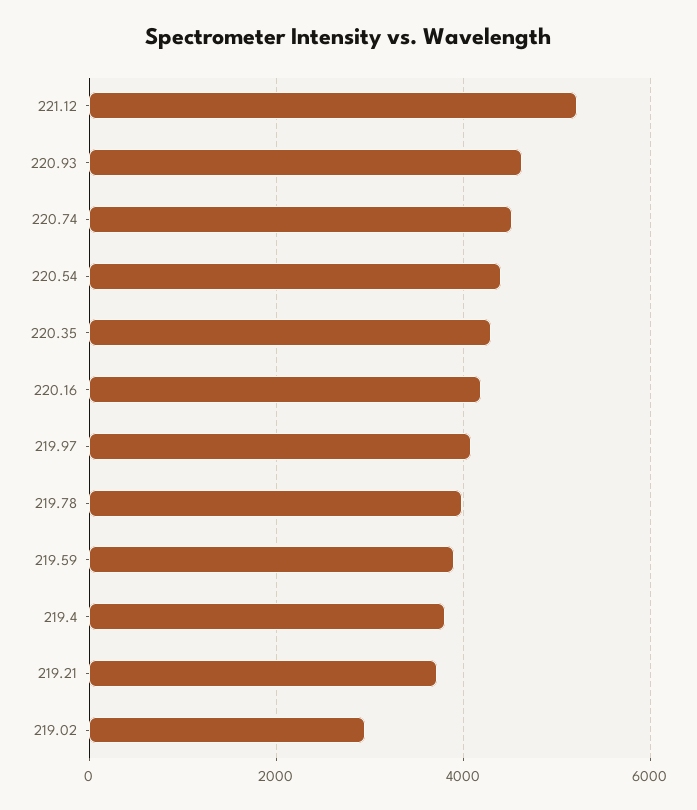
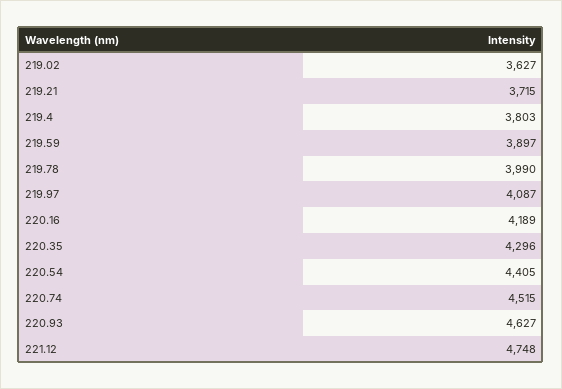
221.12: 5200 -> 4748
219.02: 3000 -> 3627

